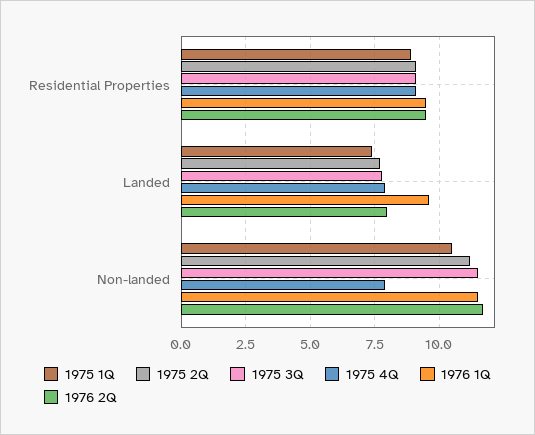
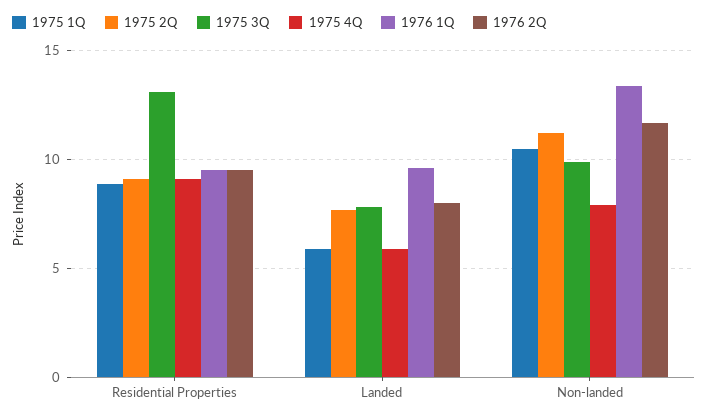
1975 3Q, Residential Properties: 9 -> 13
1975 1Q, Landed: 7.5 -> 6
1975 4Q, Landed: 8 -> 6
1975 3Q, Non-landed: 11.5 -> 10
1976 1Q, Non-landed: 11.5 -> 13.5

